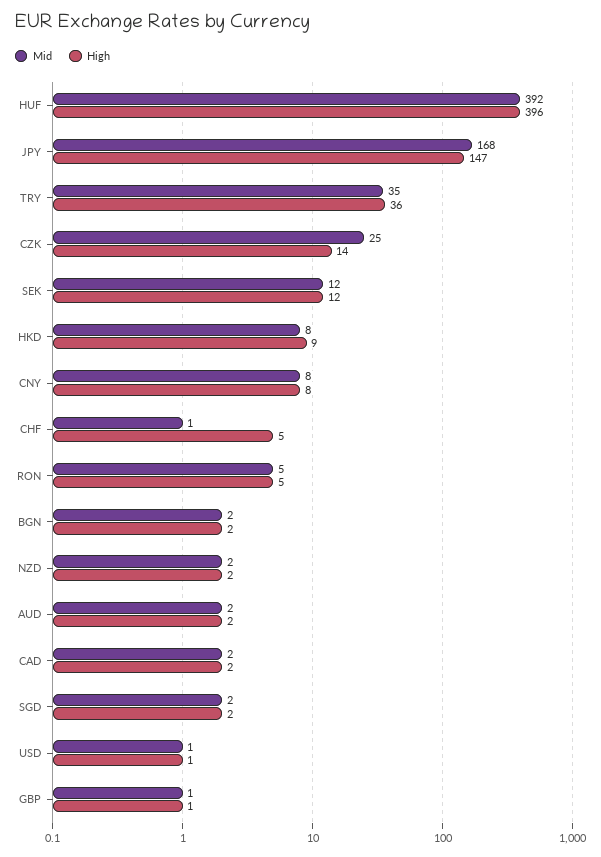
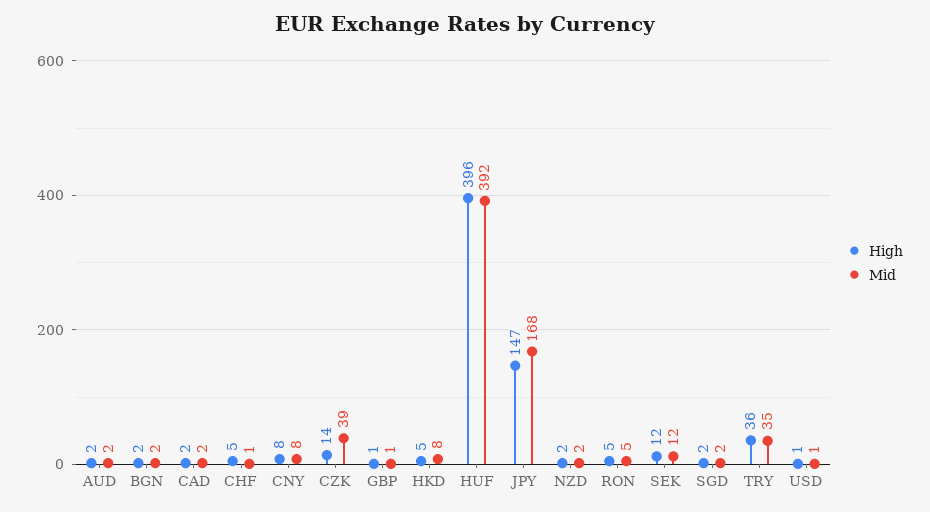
Mid, CZK: 25 -> 39
High, HKD: 9 -> 5

